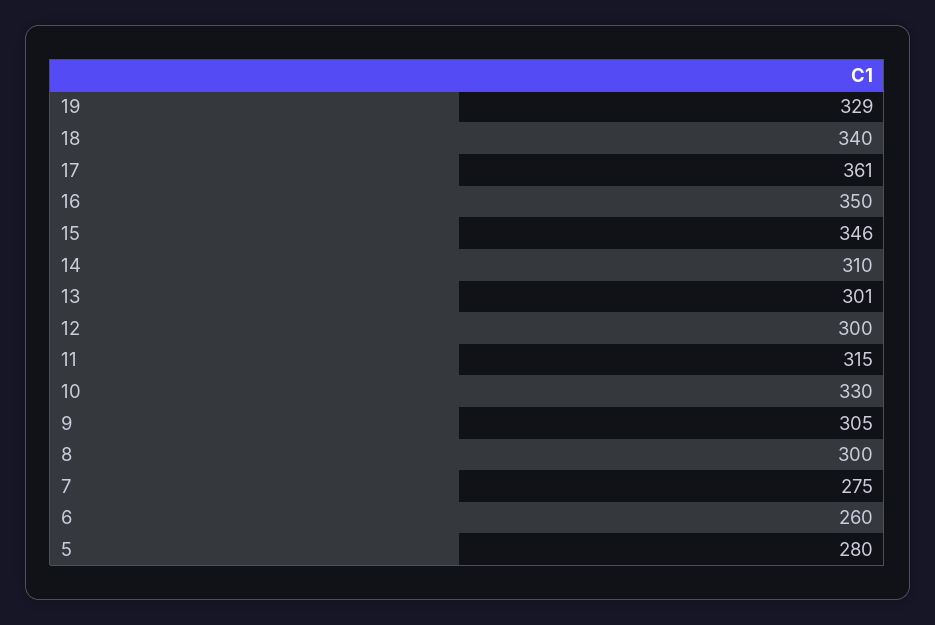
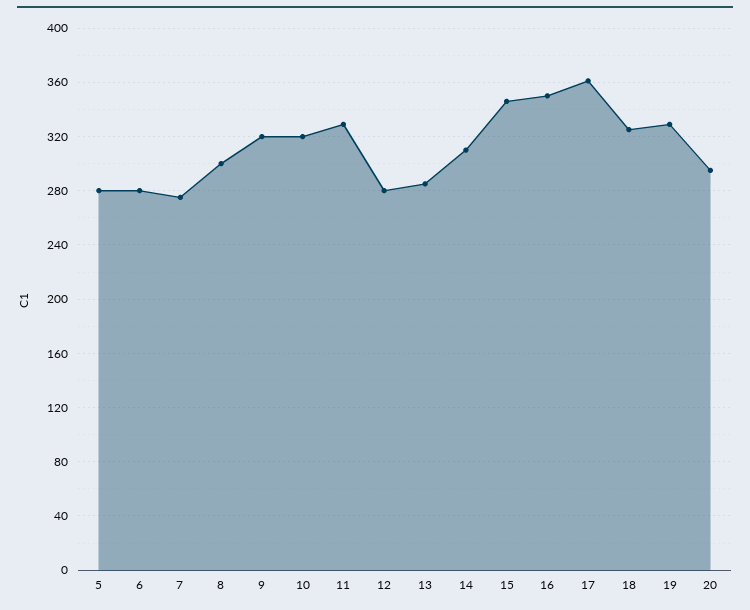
18: 340 -> 325
13: 301 -> 285
12: 300 -> 280
11: 315 -> 330
10: 330 -> 320
9: 305 -> 320
6: 260 -> 280
20: none -> 295

